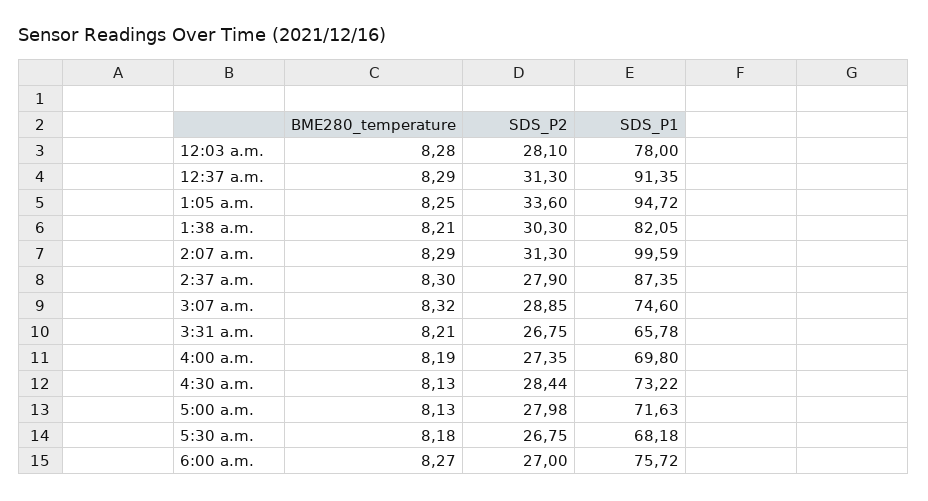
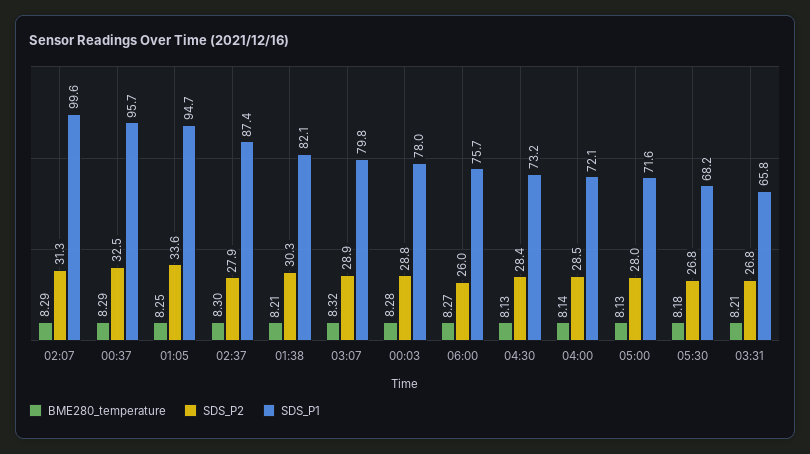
SDS_P2, 12:03 a.m.: 28.1 -> 28.8
SDS_P2, 12:37 a.m.: 31.3 -> 32.5
SDS_P1, 12:37 a.m.: 91.35 -> 95.7
SDS_P1, 3:07 a.m.: 74.6 -> 79.8
BME280_temperature, 4:00 a.m.: 8.19 -> 8.14
SDS_P2, 4:00 a.m.: 27.35 -> 28.5
SDS_P1, 4:00 a.m.: 69.8 -> 72.1
SDS_P2, 6:00 a.m.: 27 -> 26

